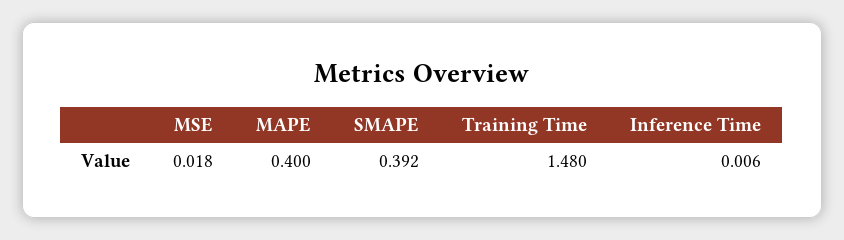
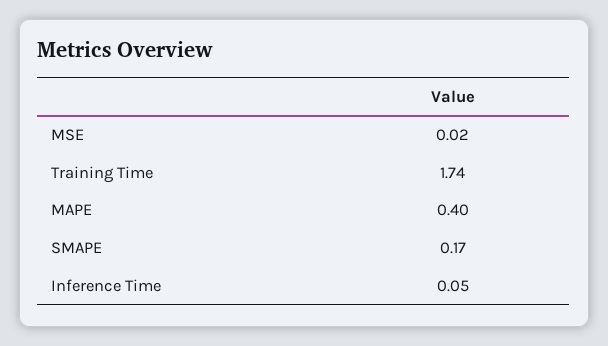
SMAPE: 0.392 -> 0.17
Training Time: 1.48 -> 1.74
Inference Time: 0.006 -> 0.05

